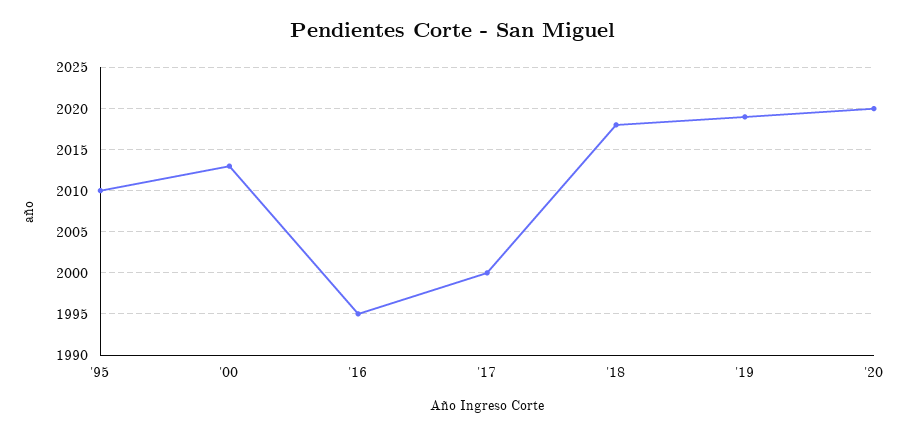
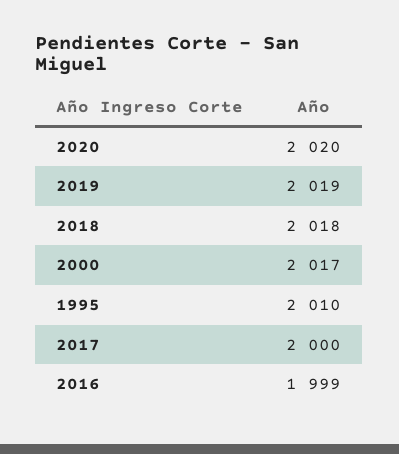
'00: 2013 -> 2017
'16: 1995 -> 1999

